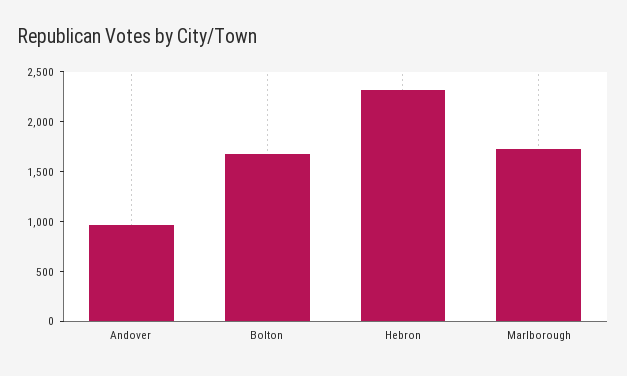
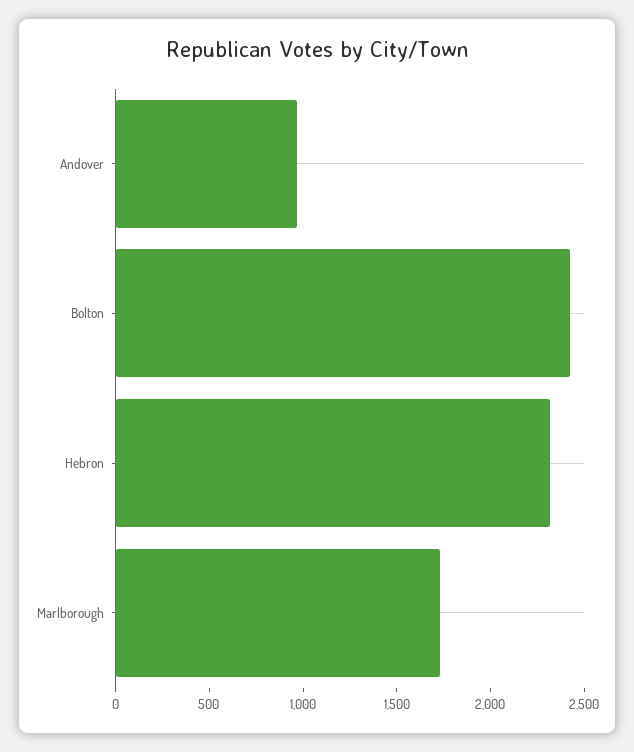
Bolton: 1700 -> 2400

